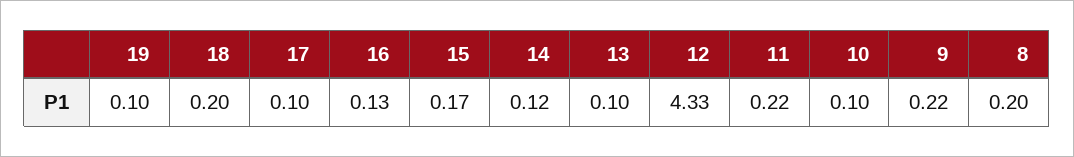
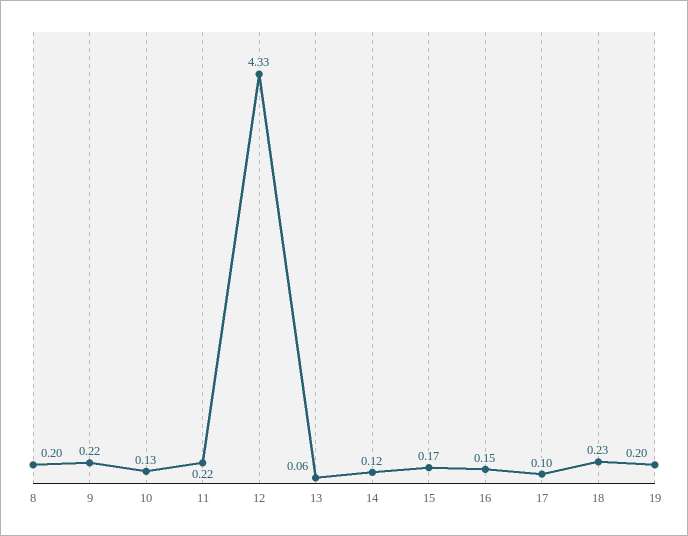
19: 0.1 -> 0.2
18: 0.2 -> 0.23
16: 0.13 -> 0.15
13: 0.1 -> 0.06
10: 0.1 -> 0.13

